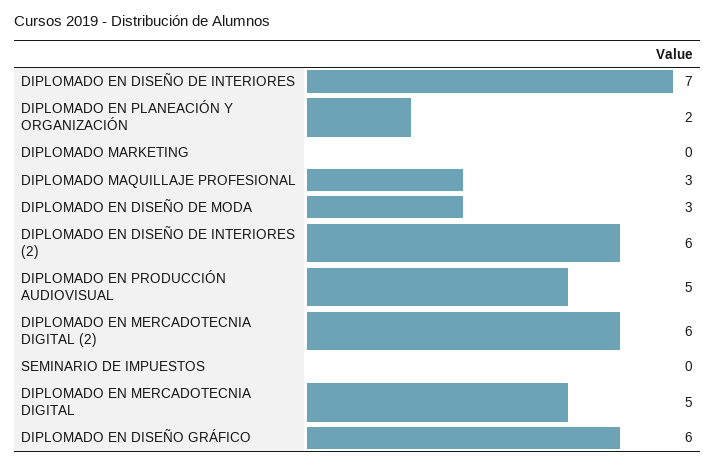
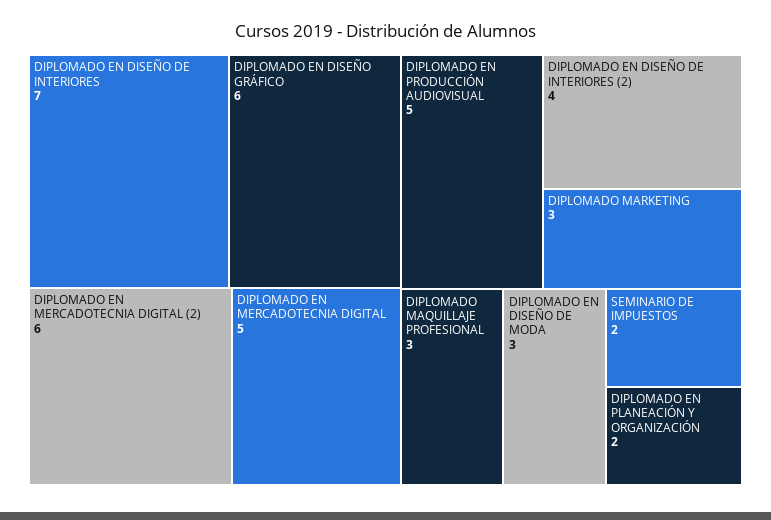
DIPLOMADO MARKETING: 0 -> 3
DIPLOMADO EN DISEÑO DE INTERIORES (2): 6 -> 4
SEMINARIO DE IMPUESTOS: 0 -> 2

